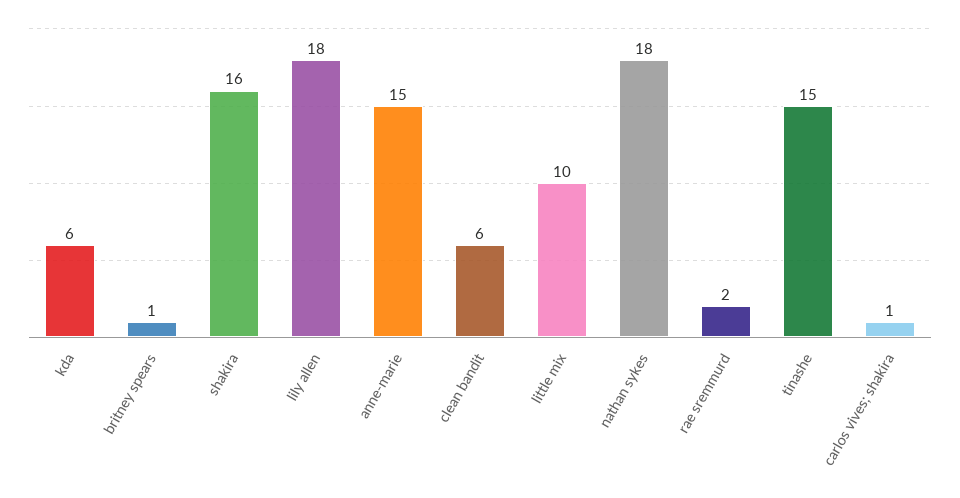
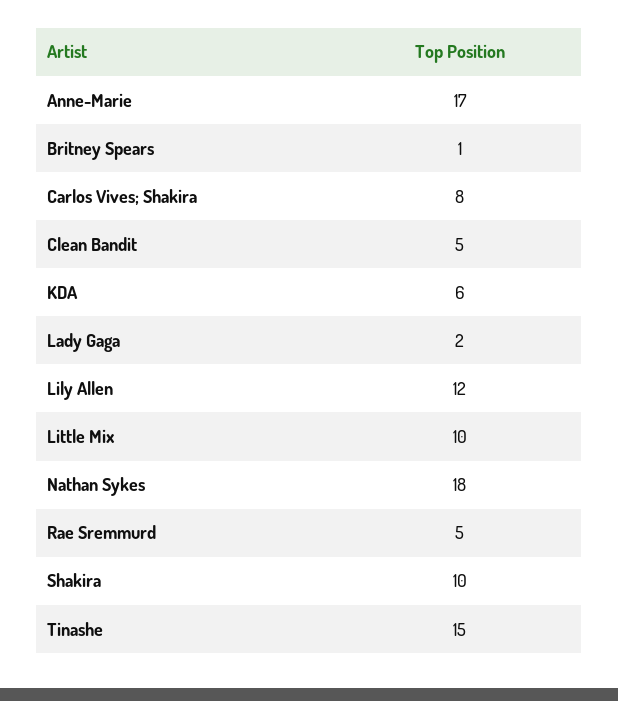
shakira: 16 -> 10
lily allen: 18 -> 12
anne-marie: 15 -> 17
clean bandit: 6 -> 5
rae sremmurd: 2 -> 5
carlos vives; shakira: 1 -> 8
Lady Gaga: none -> 2

